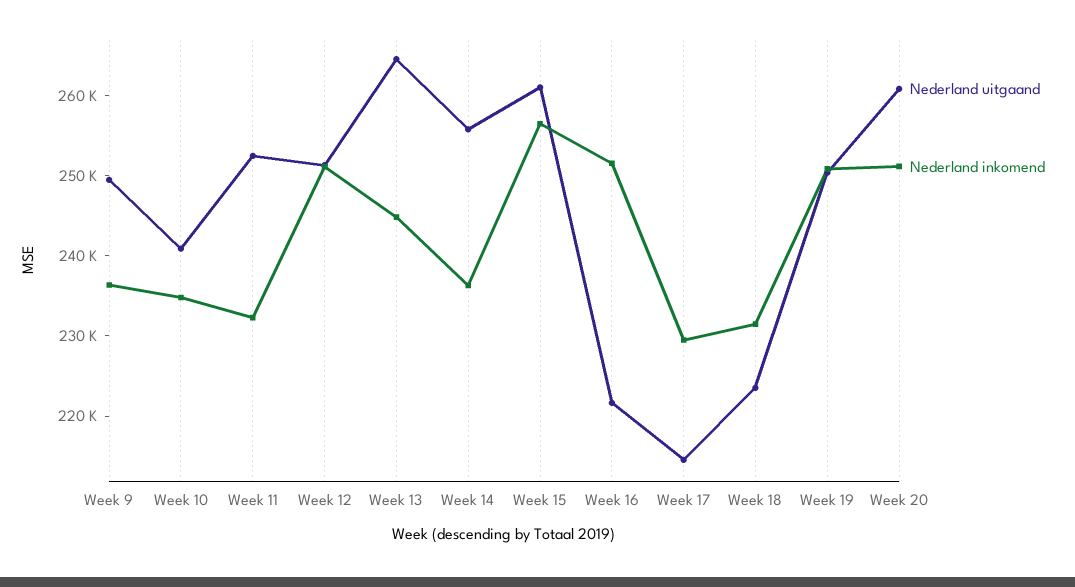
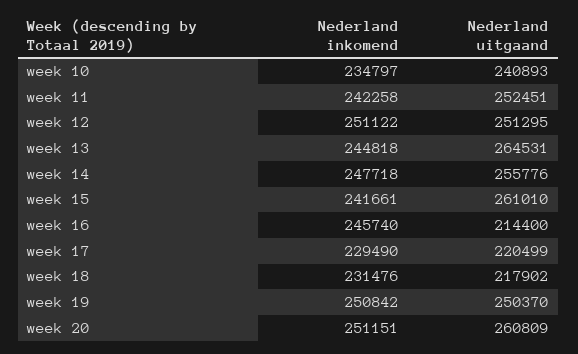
Nederland uitgaand, Week 9: 250000 -> none
Nederland inkomend, Week 9: 236000 -> none
Nederland inkomend, Week 11: 232000 -> 242258
Nederland inkomend, Week 14: 236000 -> 247718
Nederland inkomend, Week 15: 256000 -> 241661
Nederland uitgaand, Week 16: 222000 -> 214400
Nederland inkomend, Week 16: 252000 -> 245740
Nederland uitgaand, Week 17: 214000 -> 220499
Nederland uitgaand, Week 18: 224000 -> 217902

